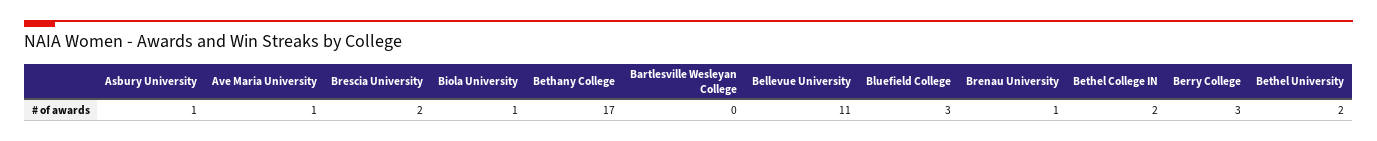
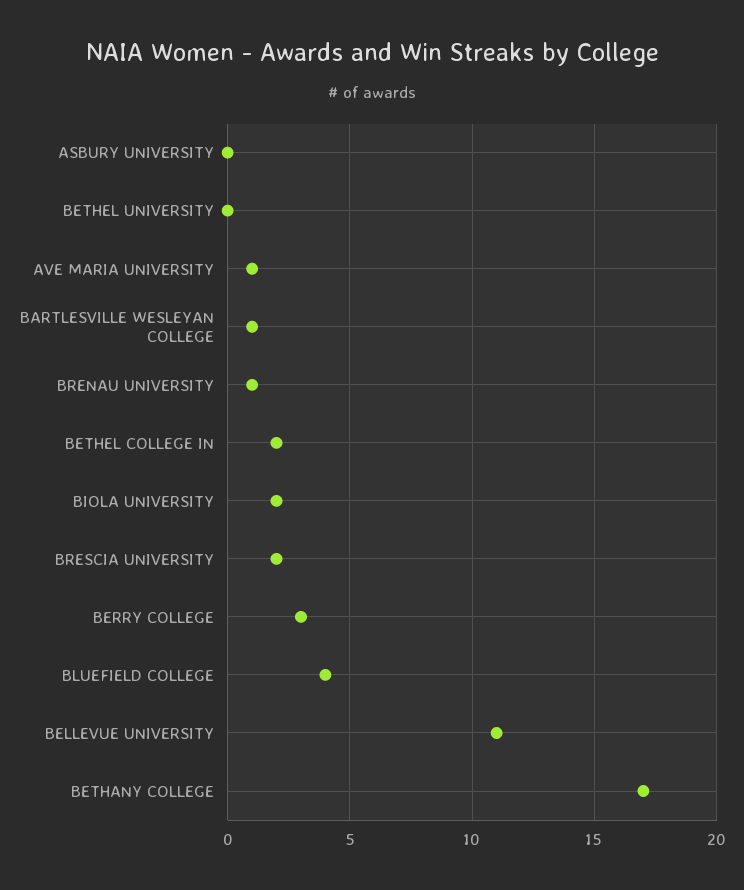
Asbury University: 1 -> 0
Biola University: 1 -> 2
Bartlesville Wesleyan College: 0 -> 1
Bluefield College: 3 -> 4
Bethel University: 2 -> 0

